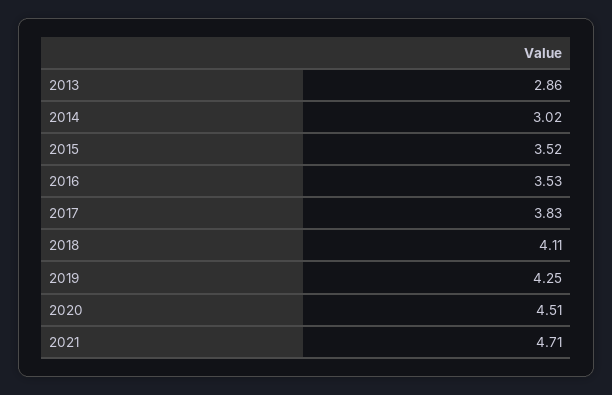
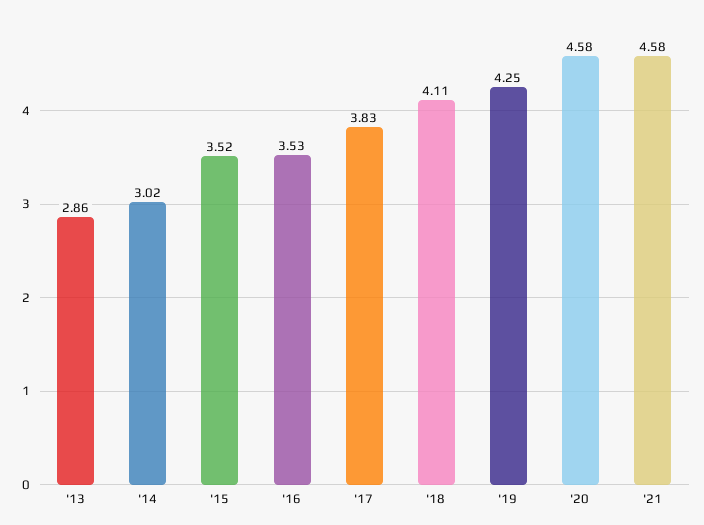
2020: 4.51 -> 4.58
2021: 4.71 -> 4.58

